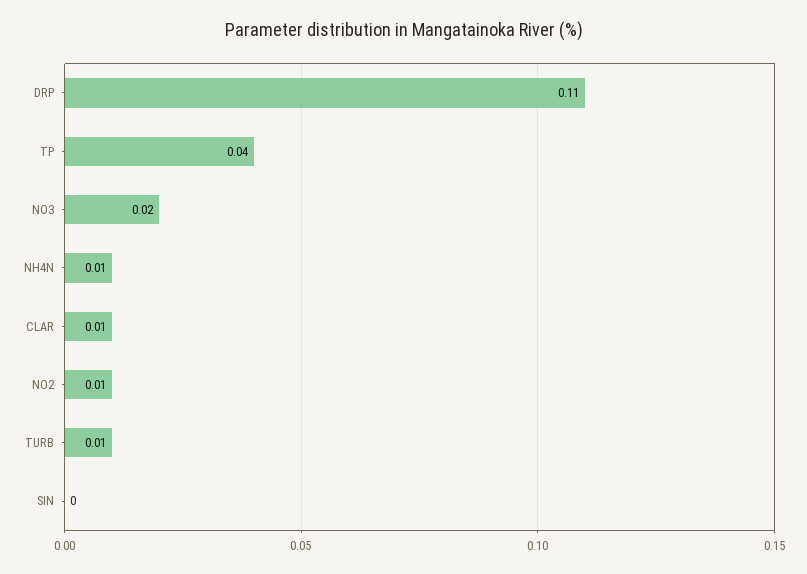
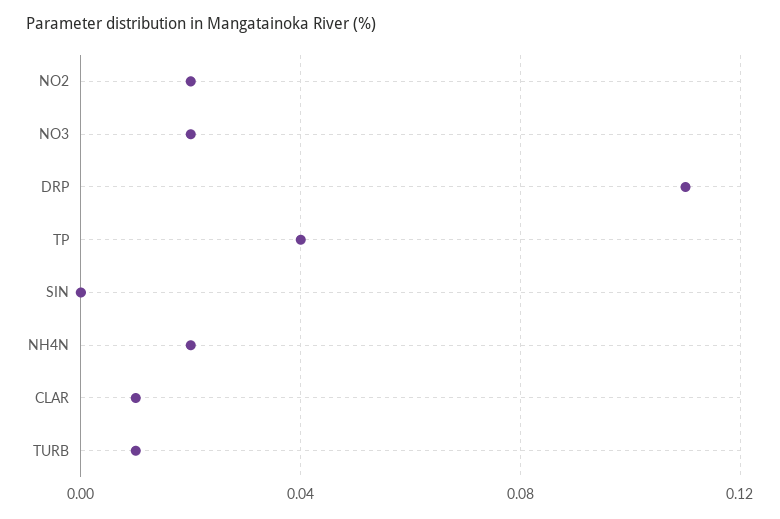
NH4N: 0.01 -> 0.02
NO2: 0.01 -> 0.02

